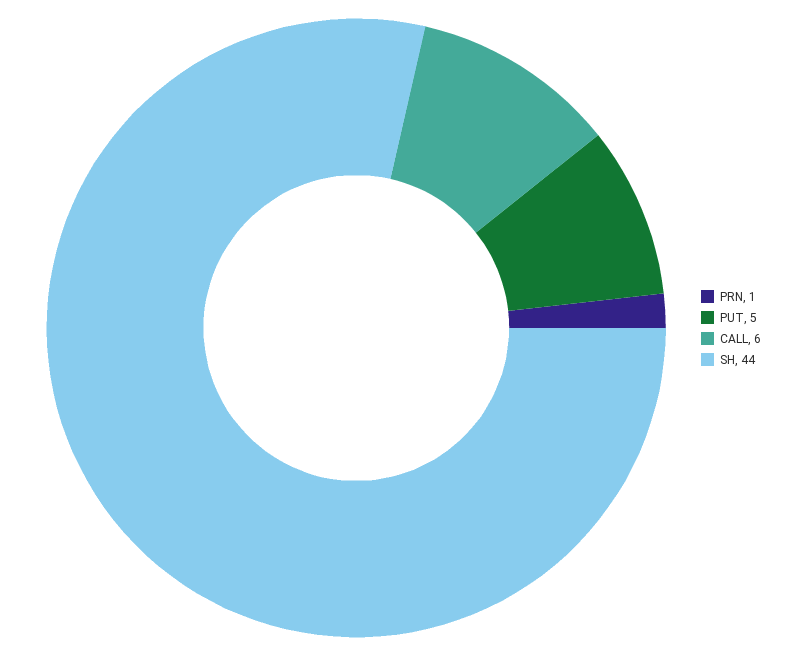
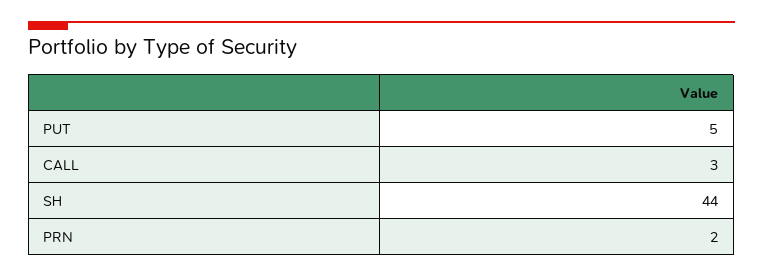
PRN: 1 -> 2
CALL: 6 -> 3

